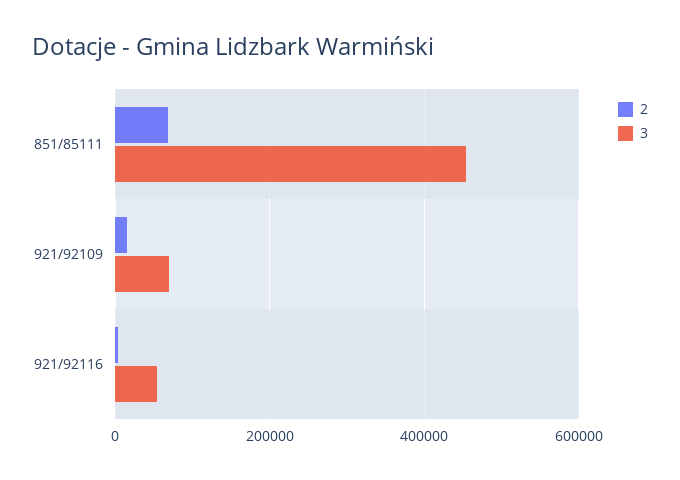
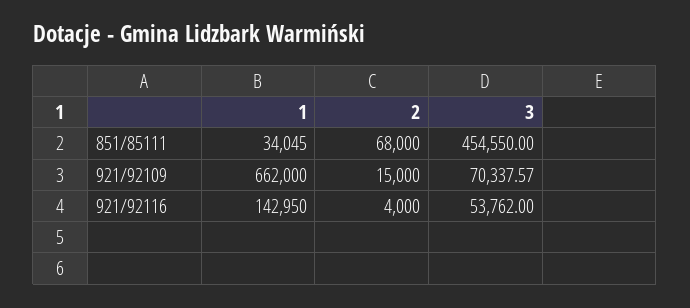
1, 851/85111: none -> 34045
1, 921/92109: none -> 662000
1, 921/92116: none -> 142950

